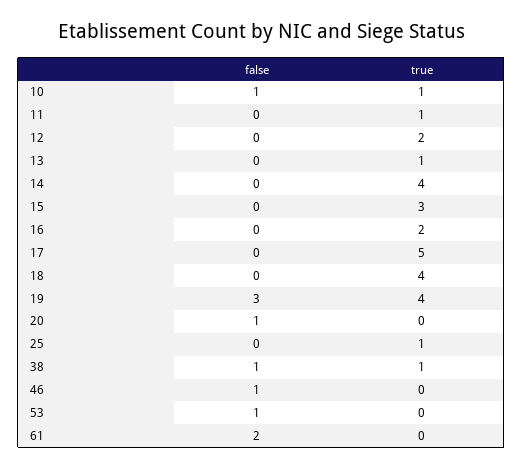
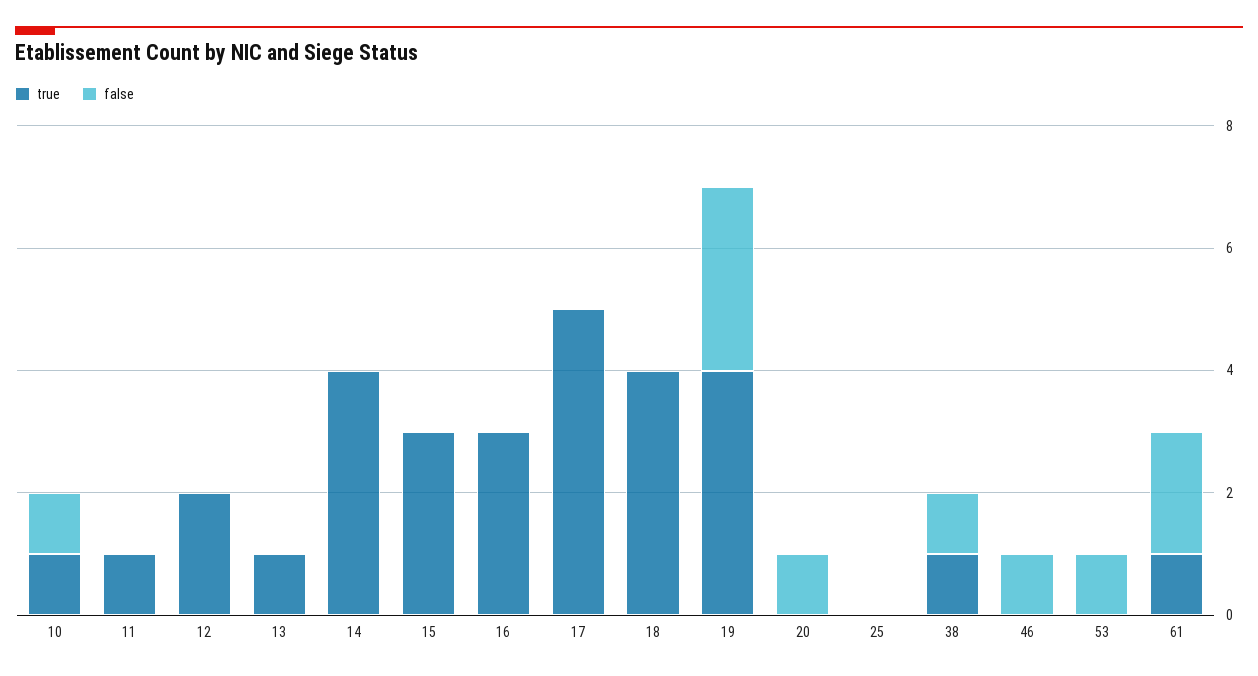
true, 16: 2 -> 3
true, 25: 1 -> 0
true, 61: 0 -> 1

